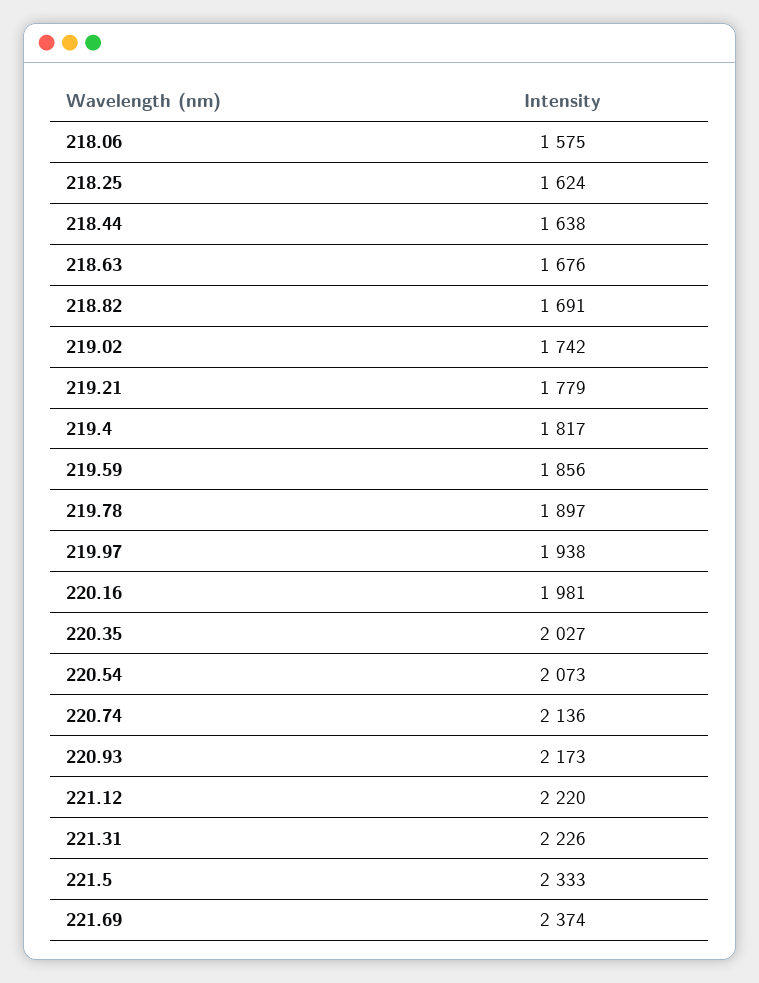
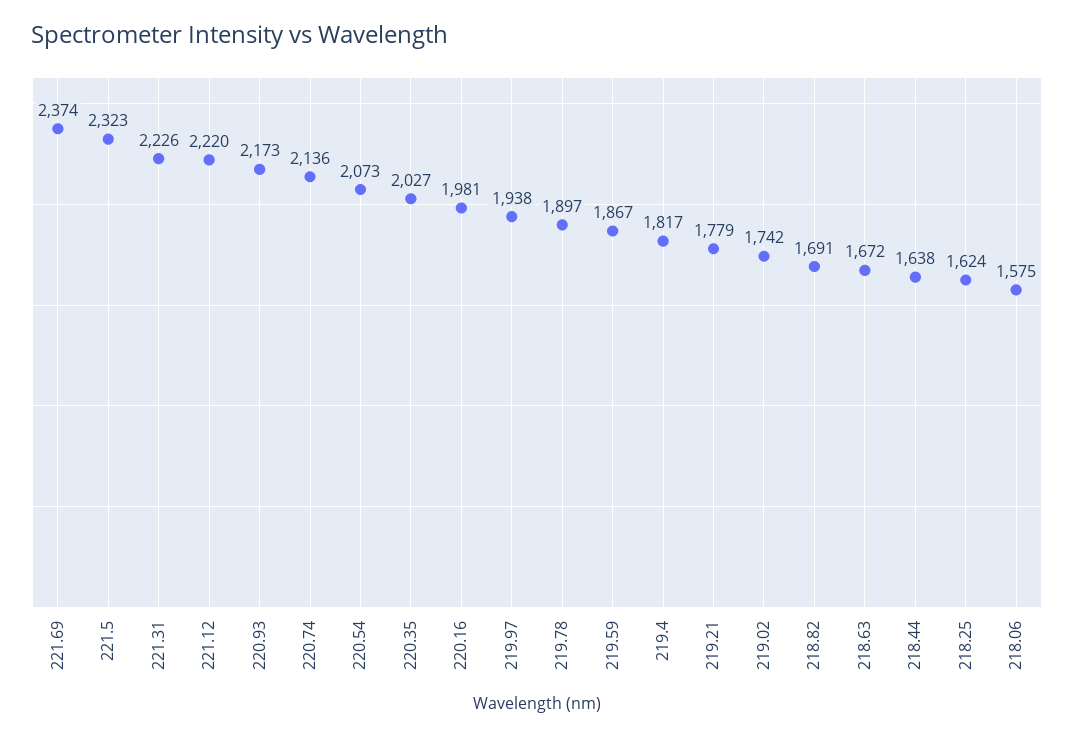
218.63: 1676 -> 1672
219.59: 1856 -> 1867
221.5: 2333 -> 2323

